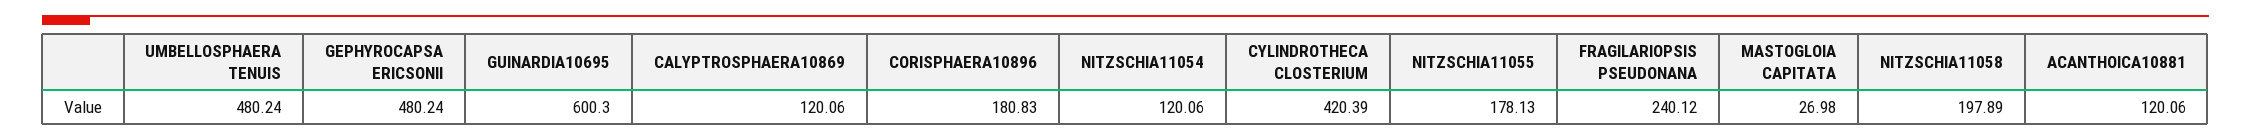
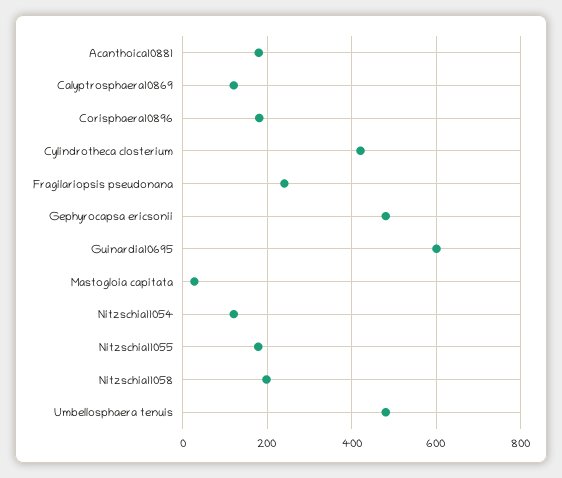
ACANTHOICA10881: 120.06 -> 180

